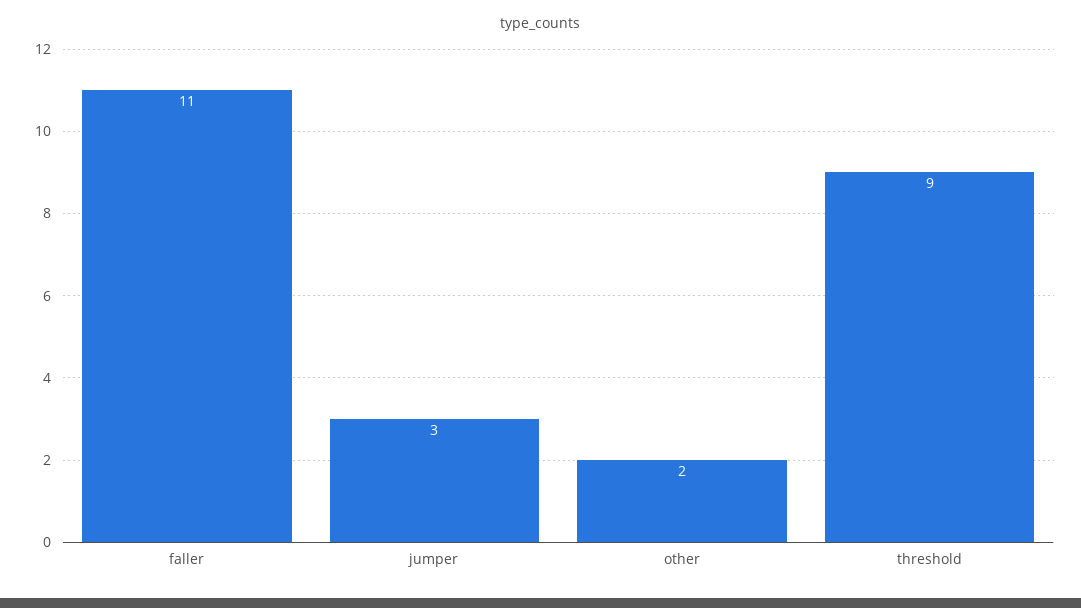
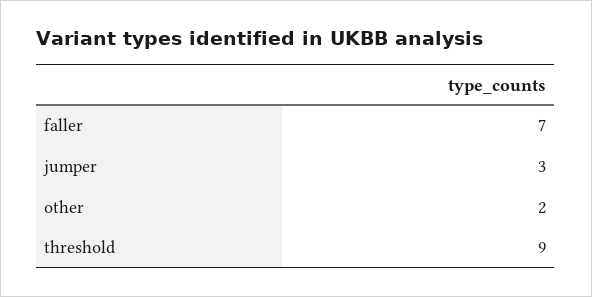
faller: 11 -> 7

